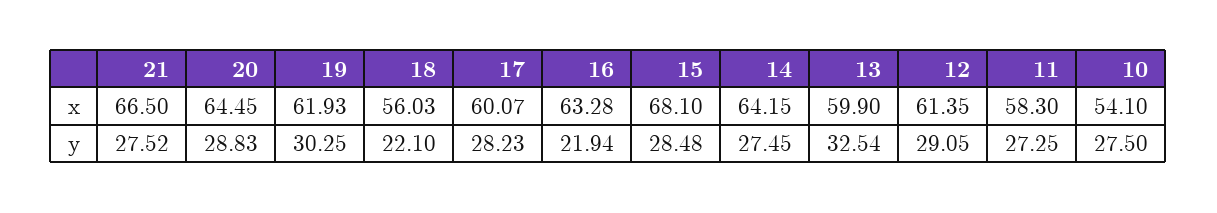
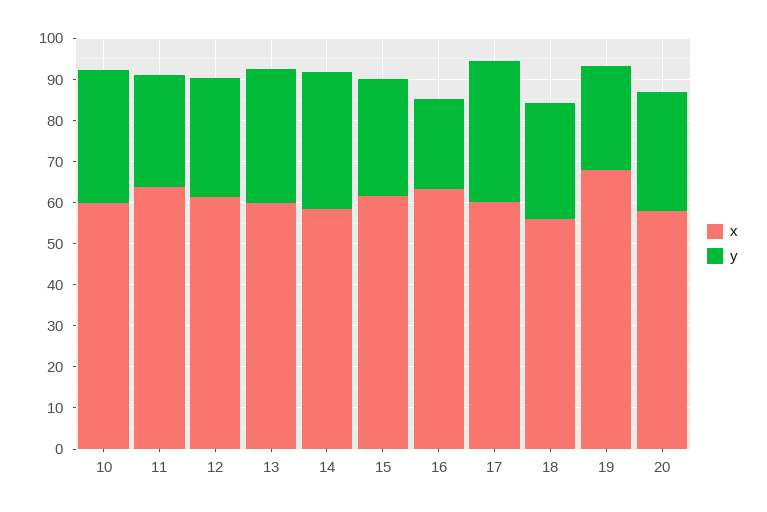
x, 21: 66.5 -> none
x, 20: 64.45 -> 58
x, 19: 61.93 -> 68
x, 15: 68.1 -> 62
x, 14: 64.15 -> 58
x, 11: 58.3 -> 64
x, 10: 54.1 -> 60
y, 21: 27.52 -> none
y, 19: 30.25 -> 26
y, 18: 22.1 -> 28
y, 17: 28.23 -> 34
y, 14: 27.45 -> 34
y, 10: 27.5 -> 32

